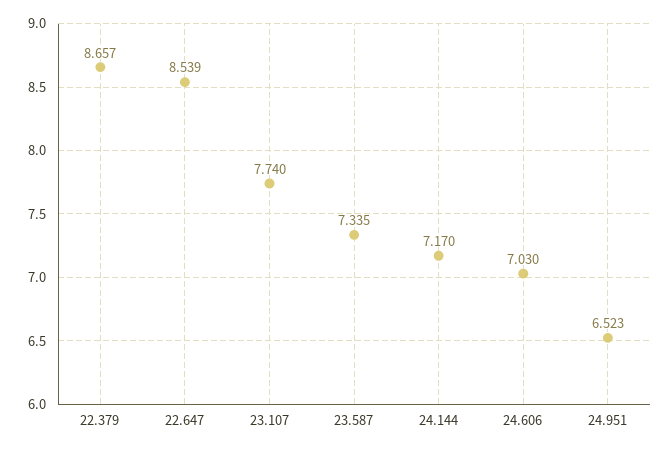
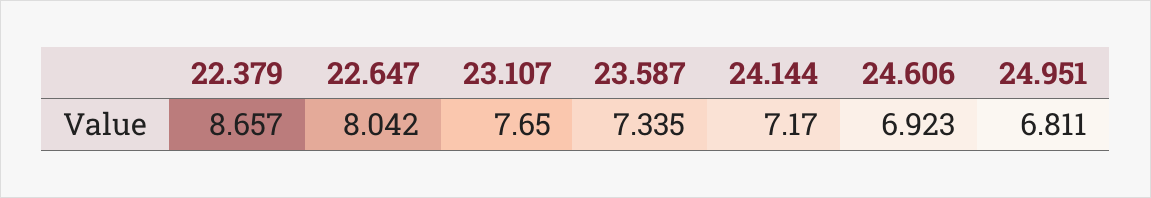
22.647: 8.539 -> 8.042
23.107: 7.74 -> 7.65
24.606: 7.03 -> 6.923
24.951: 6.523 -> 6.811

